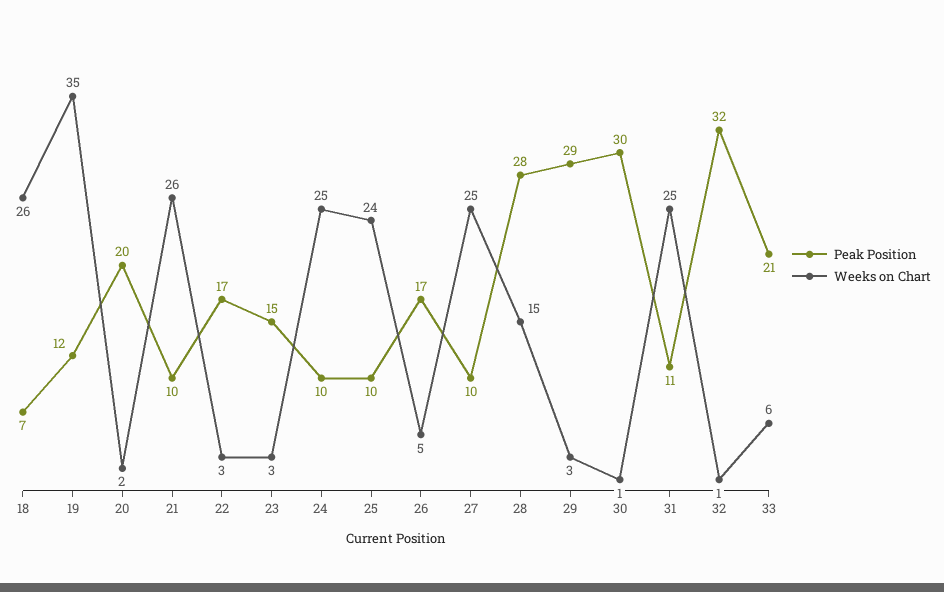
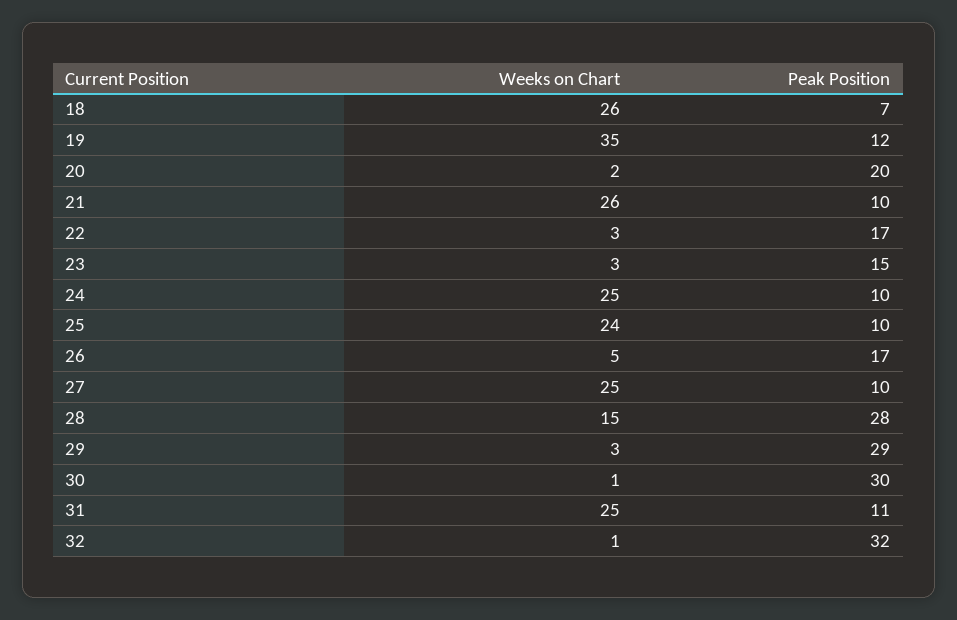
Peak Position, 33: 21 -> none
Weeks on Chart, 33: 6 -> none

